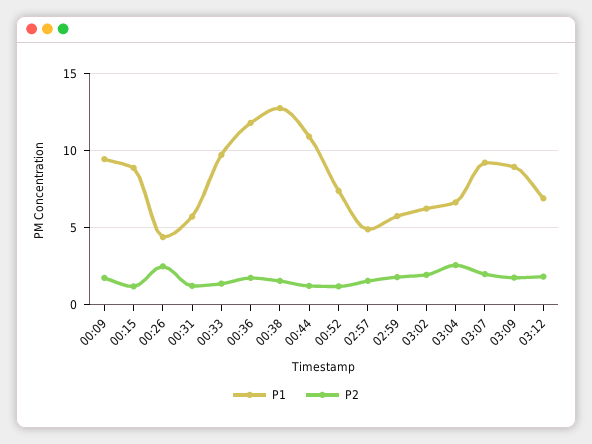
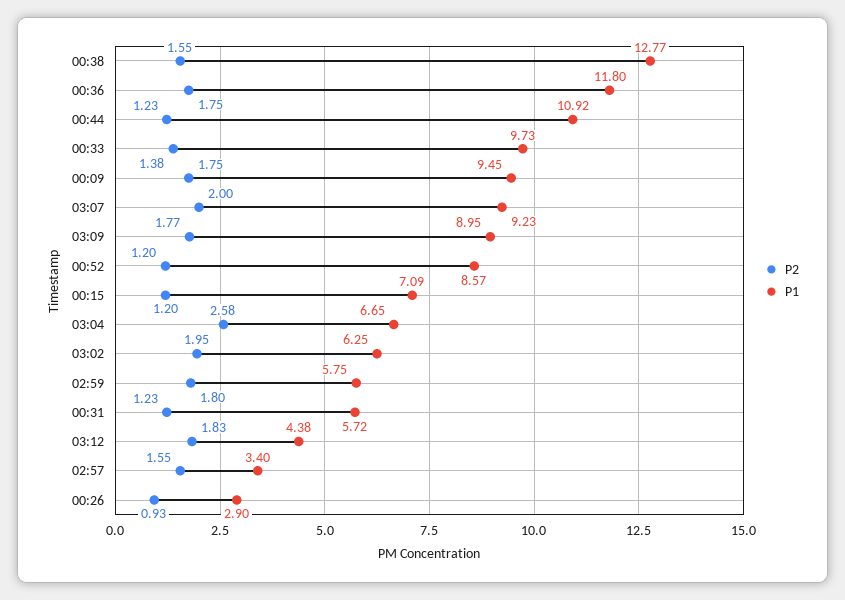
P1, 00:15: 9 -> 7.09
P1, 00:26: 4.5 -> 2.9
P2, 00:26: 2.5 -> 0.93
P1, 00:52: 7.5 -> 8.57
P1, 02:57: 5 -> 3.4
P1, 03:12: 7 -> 4.38

